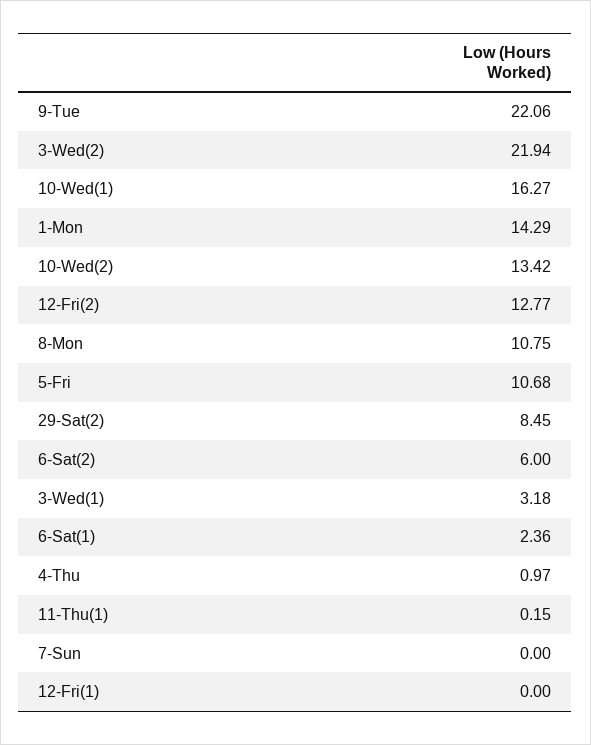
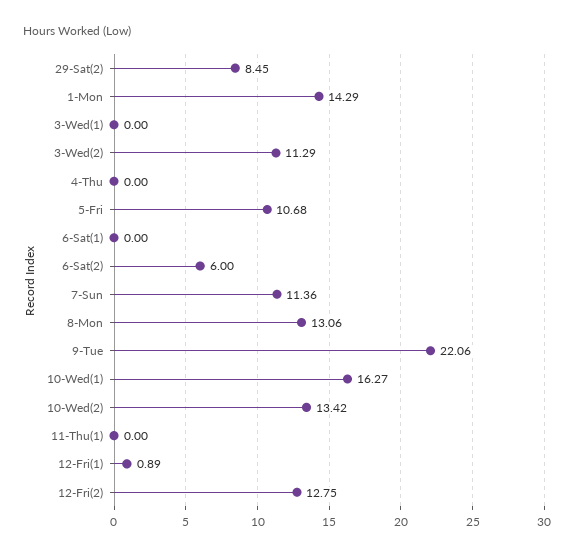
3-Wed(2): 21.94 -> 11.29
12-Fri(2): 12.77 -> 12.75
8-Mon: 10.75 -> 13.06
3-Wed(1): 3.18 -> 0
6-Sat(1): 2.36 -> 0
4-Thu: 0.97 -> 0
11-Thu(1): 0.15 -> 0
7-Sun: 0 -> 11.36
12-Fri(1): 0 -> 0.89

